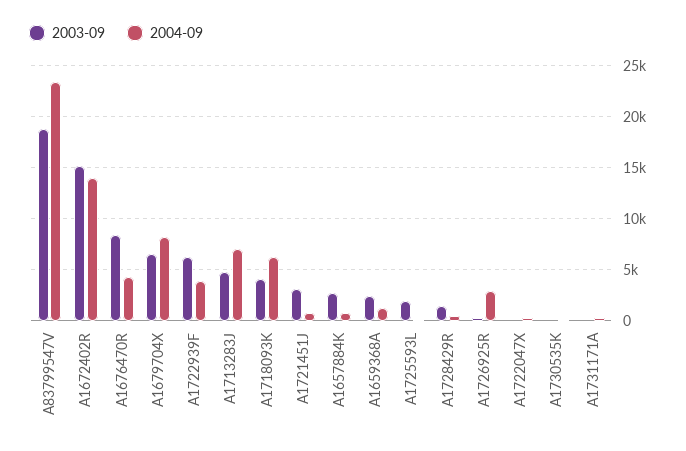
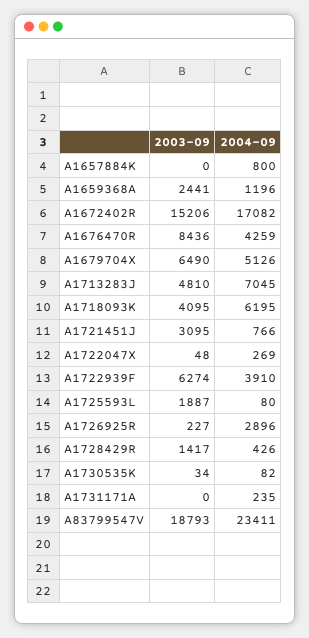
2004-09, A1672402R: 14000 -> 17082
2004-09, A1679704X: 8000 -> 5126
2003-09, A1657884K: 3000 -> 0

